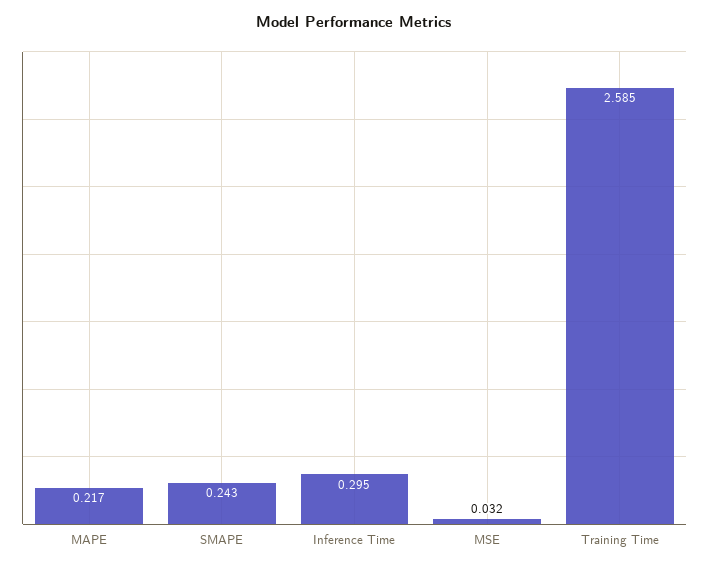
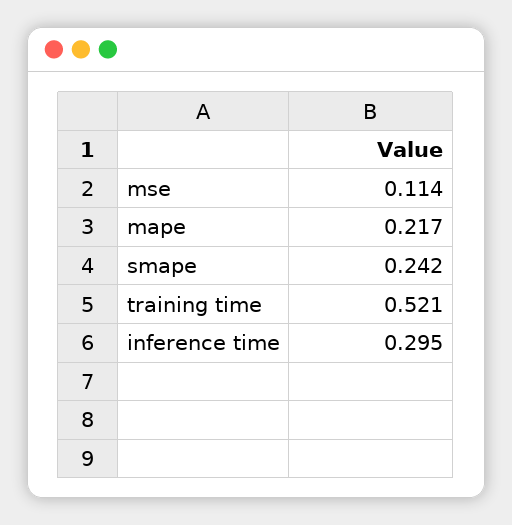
SMAPE: 0.243 -> 0.242
MSE: 0.032 -> 0.114
Training Time: 2.585 -> 0.521

